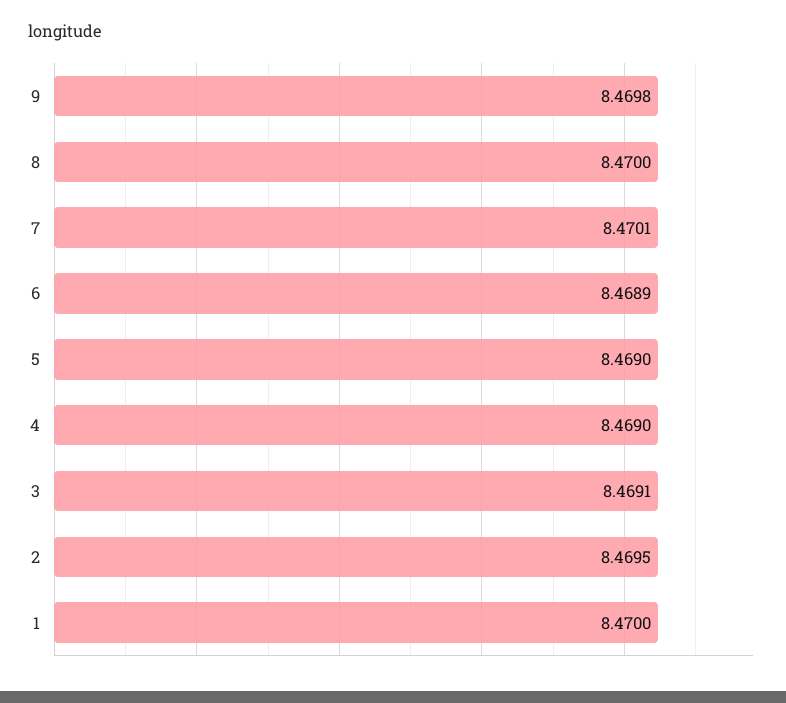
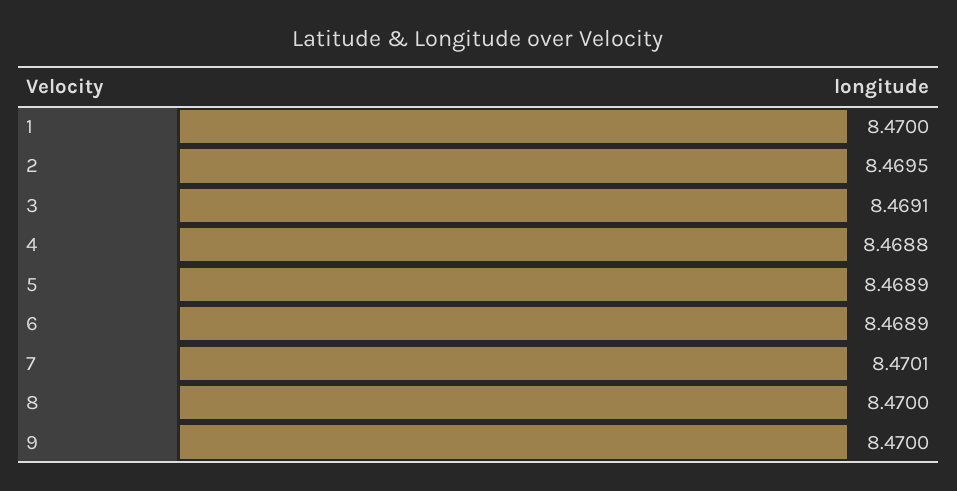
9: 8.4698 -> 8.47
5: 8.469 -> 8.4689
4: 8.469 -> 8.4688

